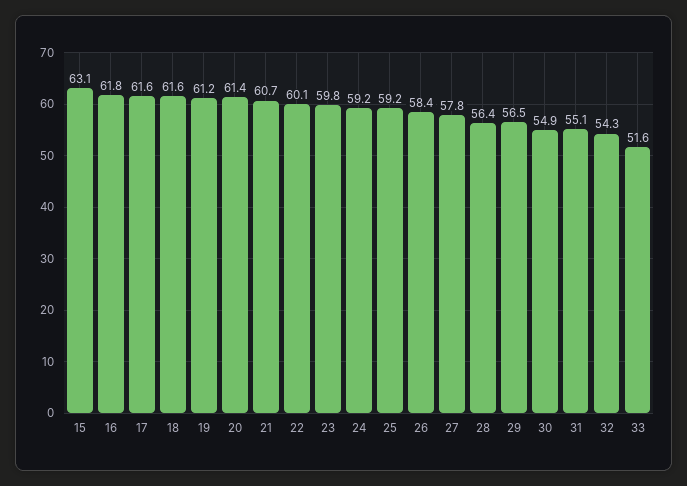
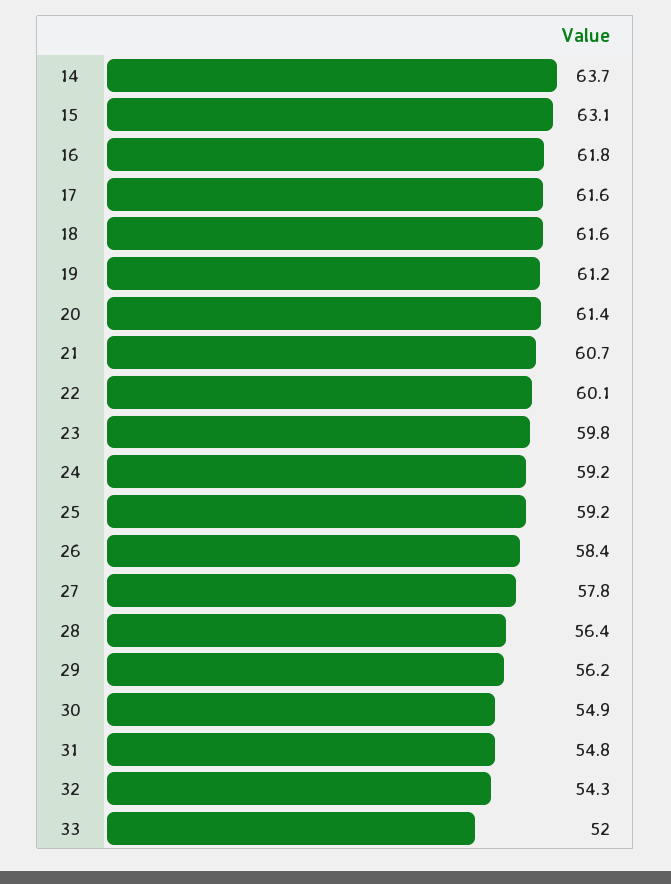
29: 56.5 -> 56.2
31: 55.1 -> 54.8
33: 51.6 -> 52
14: none -> 63.7

